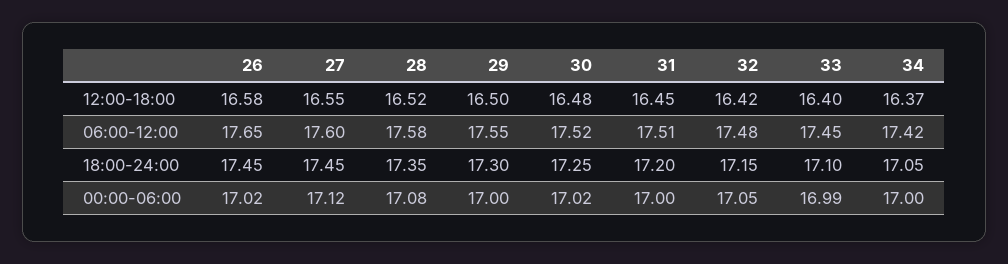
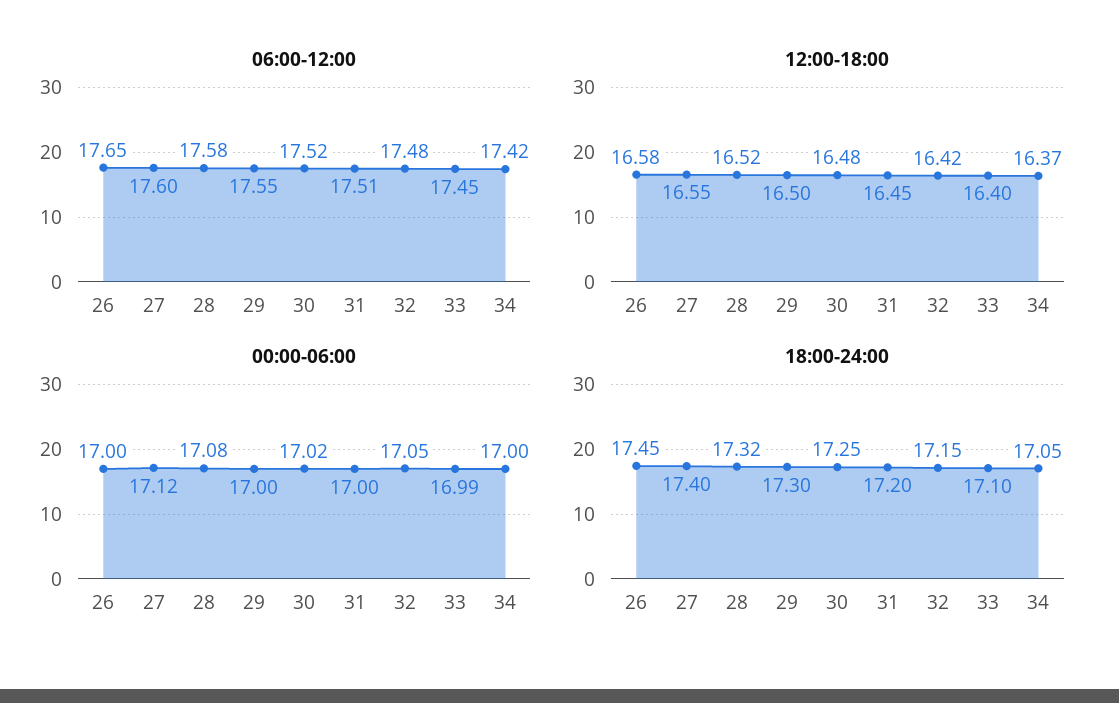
18:00-24:00, 27: 17.45 -> 17.4
18:00-24:00, 28: 17.35 -> 17.32
00:00-06:00, 26: 17.02 -> 17

